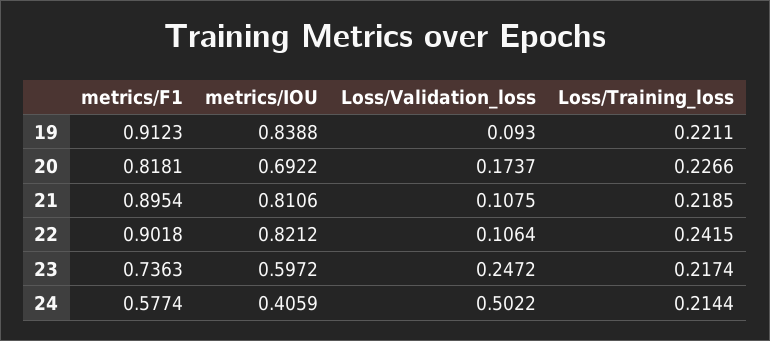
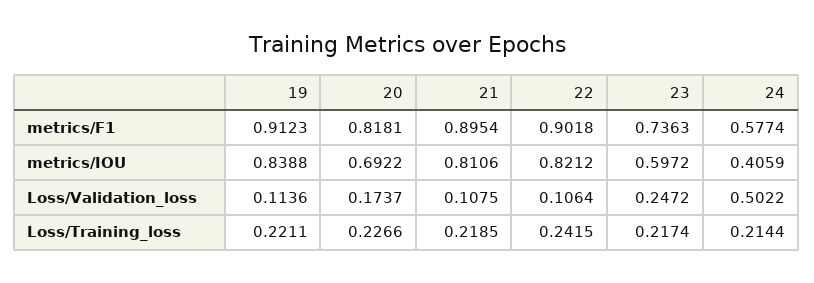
Loss/Validation_loss, 19: 0.093 -> 0.1136

